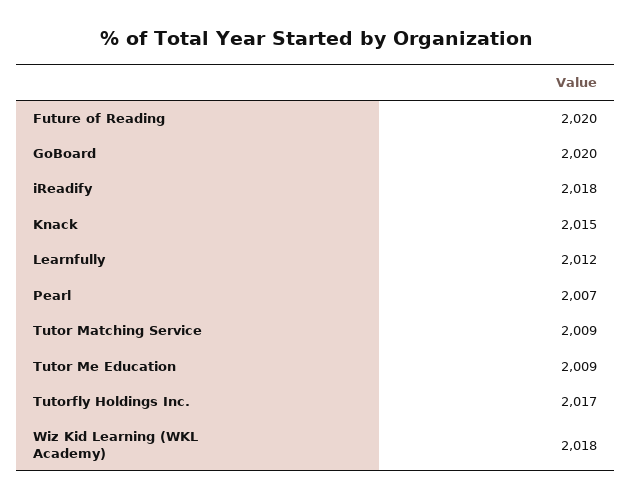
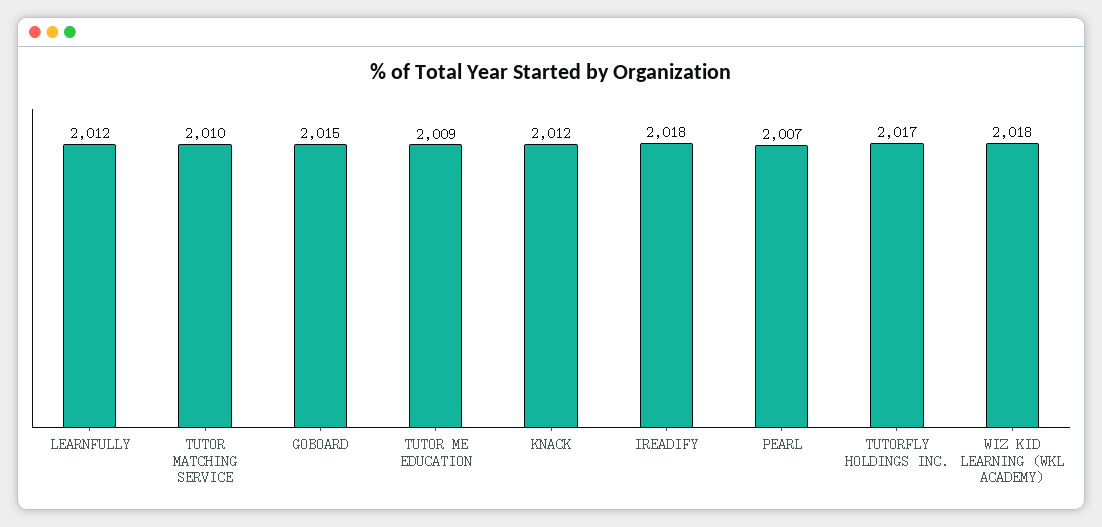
Future of Reading: 2020 -> none
GoBoard: 2020 -> 2015
Knack: 2015 -> 2012
Tutor Matching Service: 2009 -> 2010

